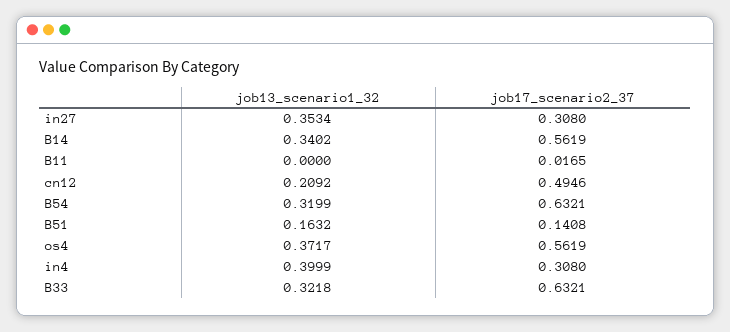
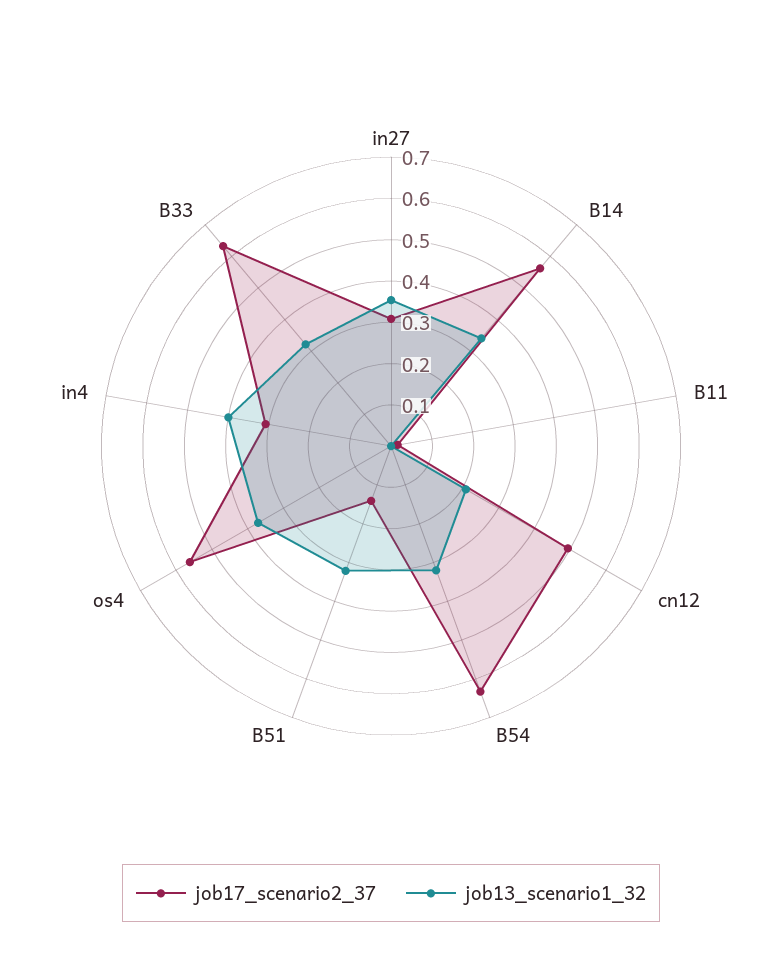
job13_scenario1_32, B51: 0.1632 -> 0.32

